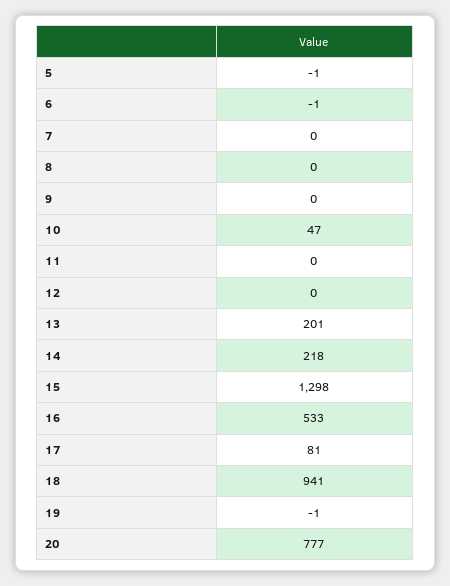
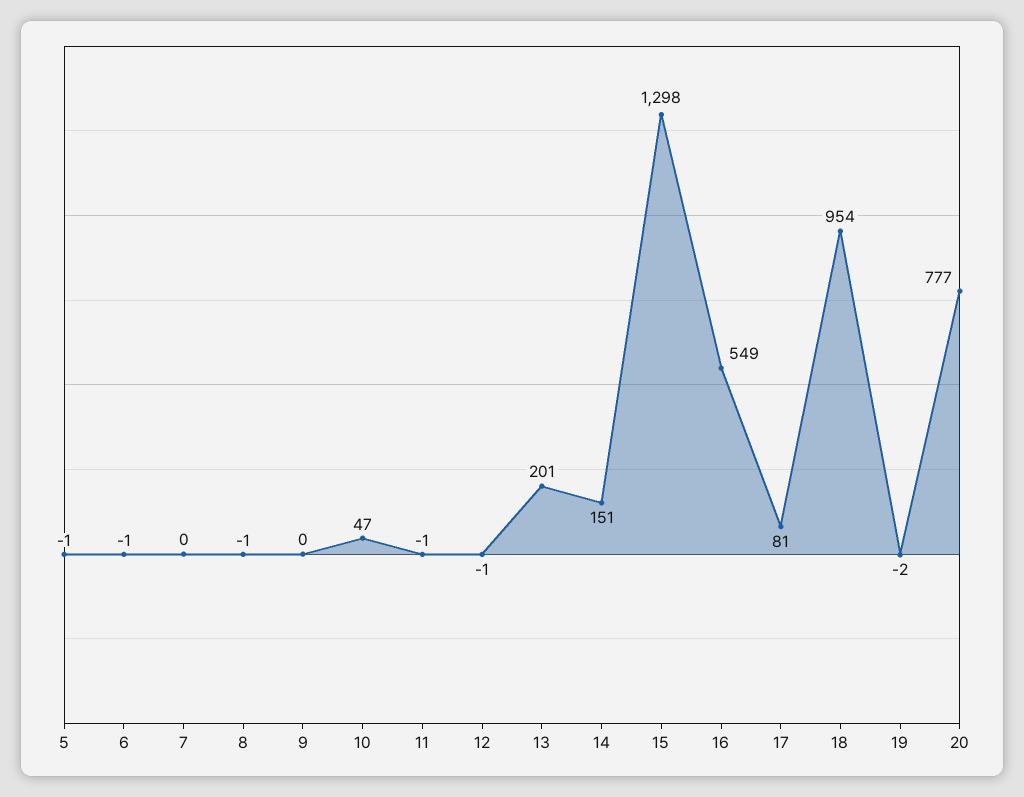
8: 0 -> -1
11: 0 -> -1
12: 0 -> -1
14: 218 -> 151
16: 533 -> 549
18: 941 -> 954
19: -1 -> -2

